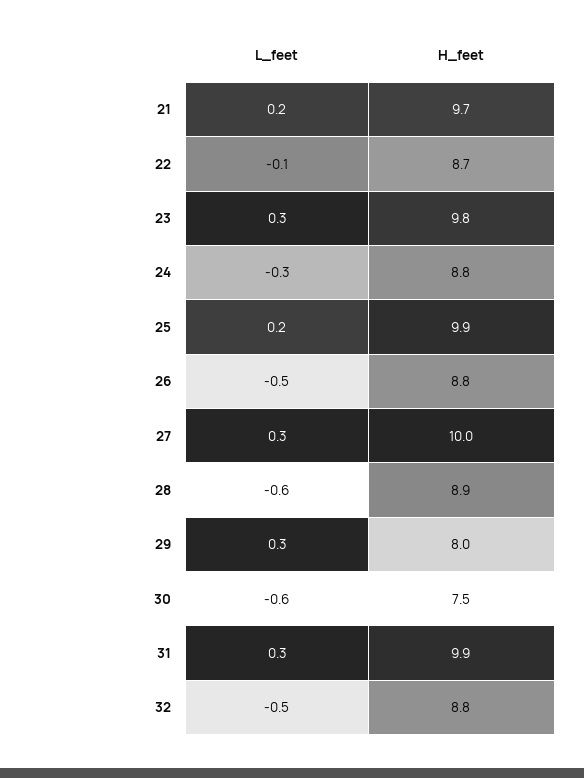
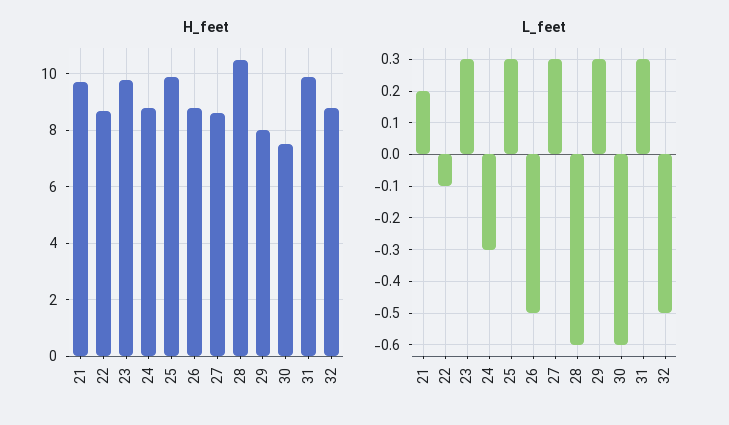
L_feet, 25: 0.2 -> 0.3
H_feet, 27: 10 -> 8.5
H_feet, 28: 8.9 -> 10.5

